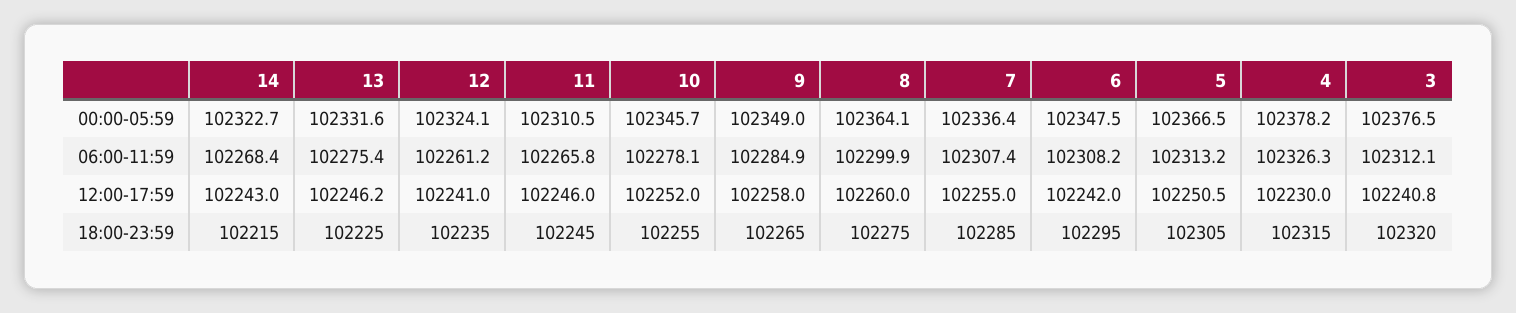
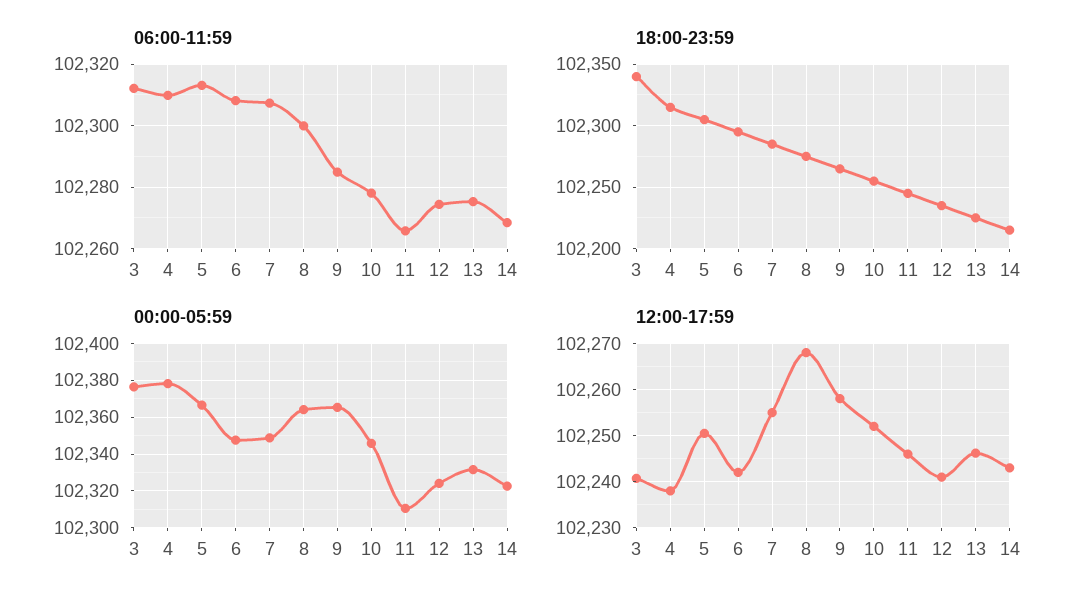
00:00-05:59, 9: 102349 -> 102365
00:00-05:59, 7: 102336.4 -> 102350
06:00-11:59, 12: 102261.2 -> 102274
06:00-11:59, 4: 102326.3 -> 102310
12:00-17:59, 8: 102260 -> 102268
12:00-17:59, 4: 102230 -> 102238
18:00-23:59, 3: 102320 -> 102340

